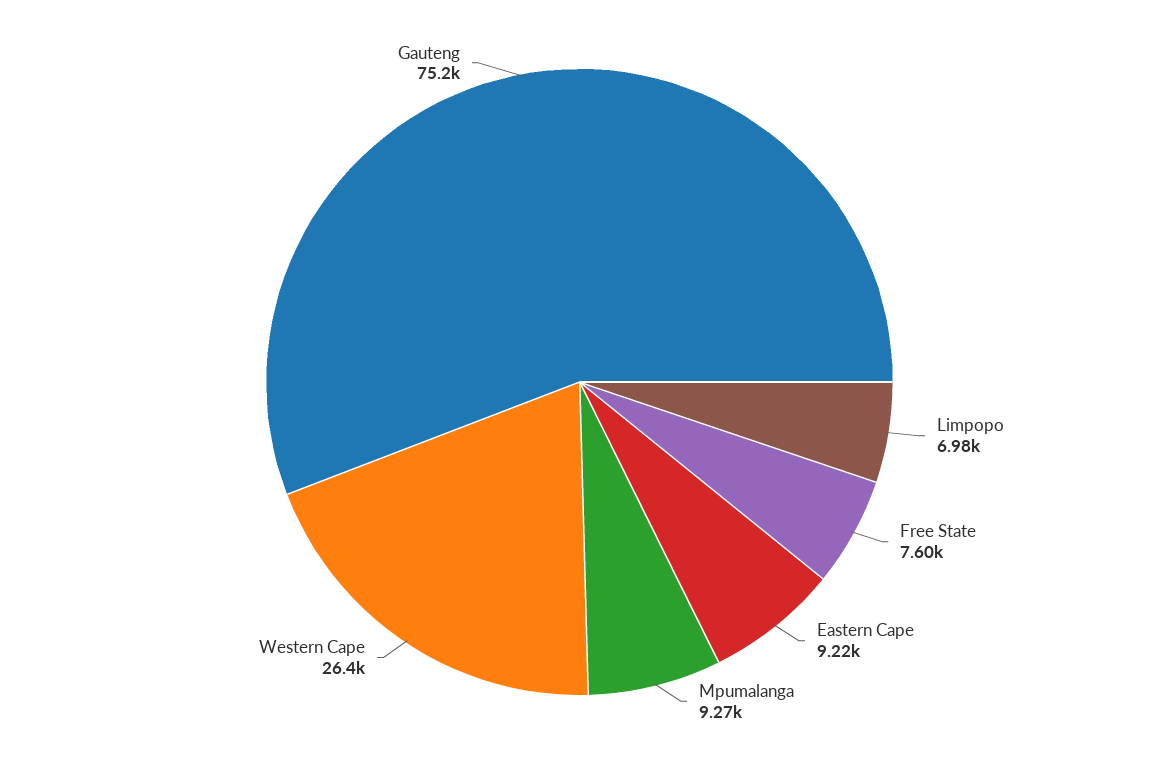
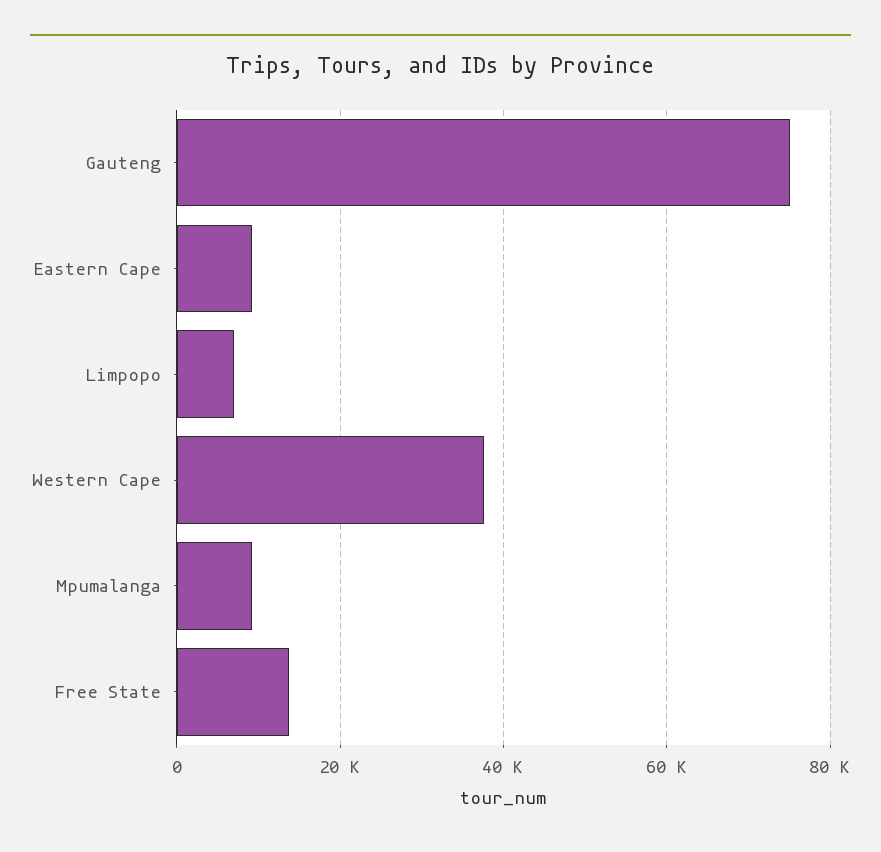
Free State: 7600 -> 14000
Western Cape: 26400 -> 38000

